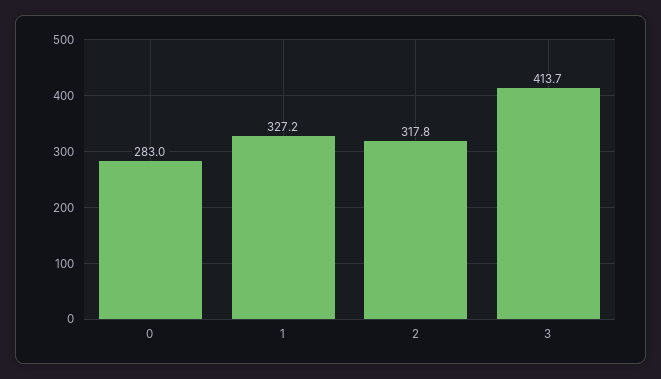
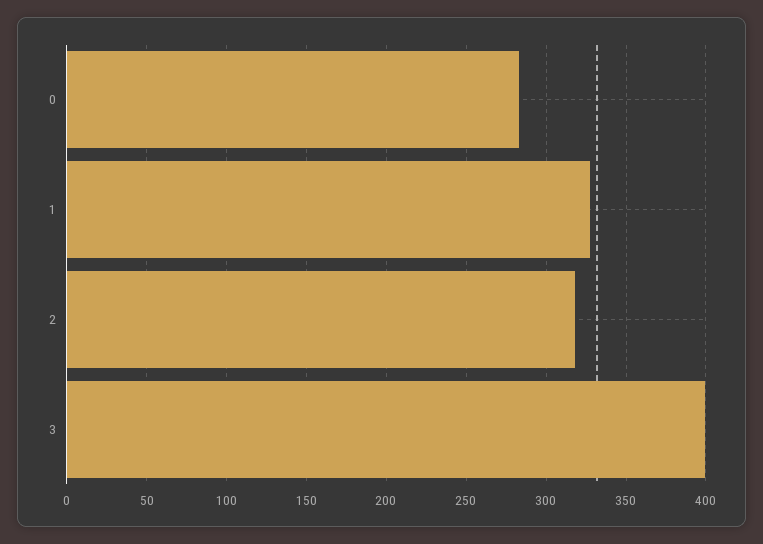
3: 413.7 -> 400

